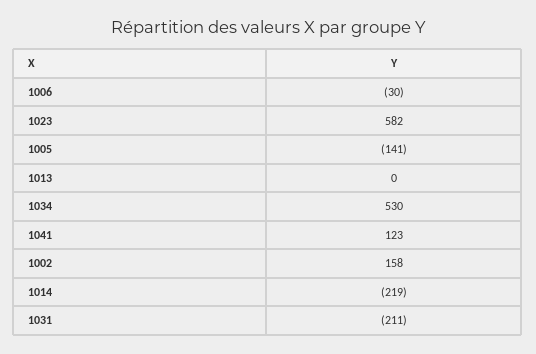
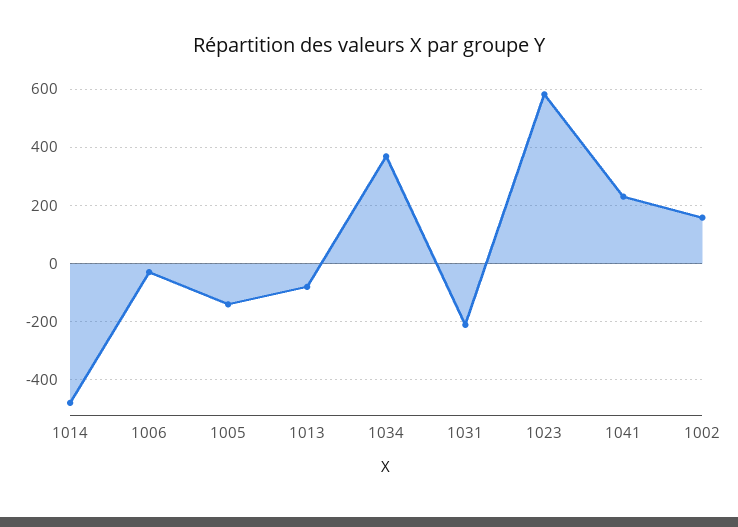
1013: 0 -> -75
1034: 530 -> 375
1041: 123 -> 225
1014: -219 -> -475

